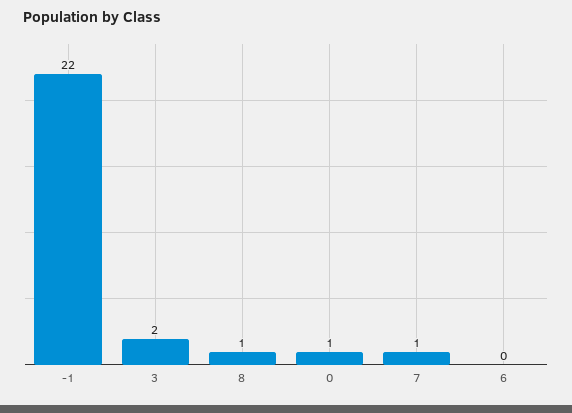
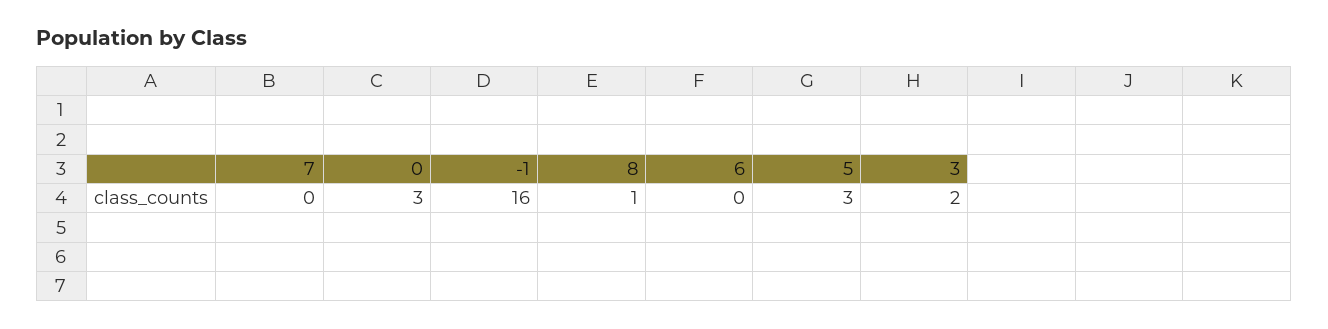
-1: 22 -> 16
0: 1 -> 3
7: 1 -> 0
5: none -> 3

